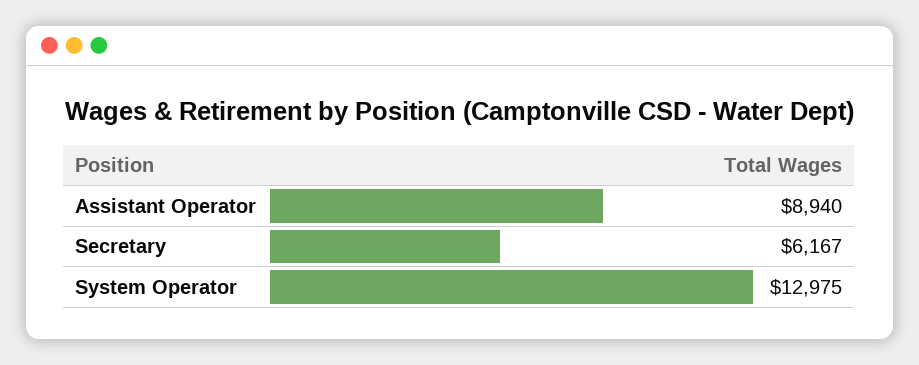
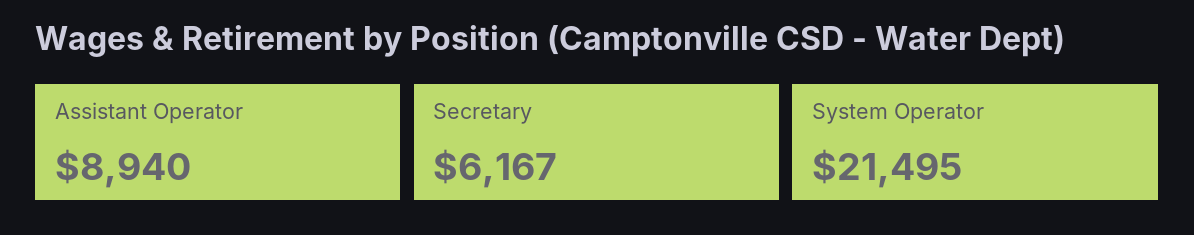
System Operator: 12975 -> 21495

